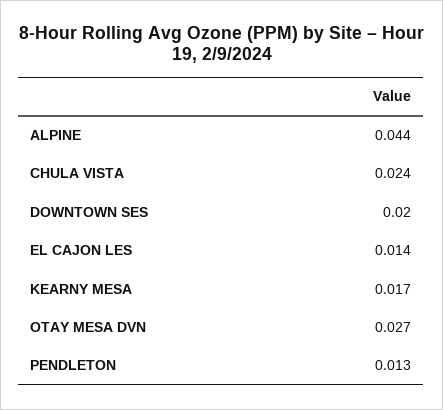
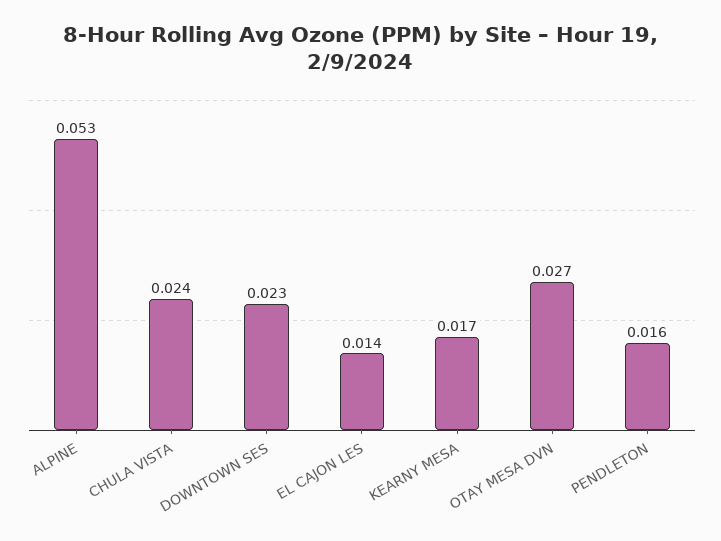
ALPINE: 0.044 -> 0.053
DOWNTOWN SES: 0.02 -> 0.023
PENDLETON: 0.013 -> 0.016

